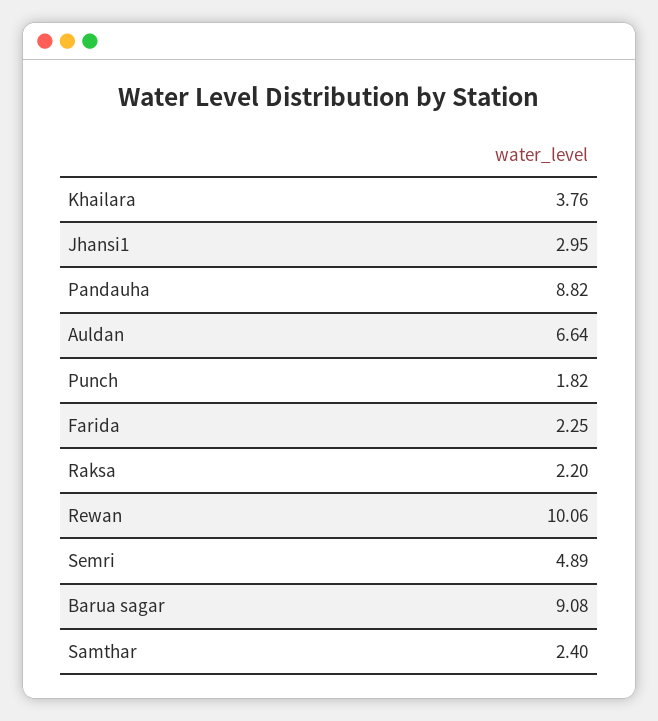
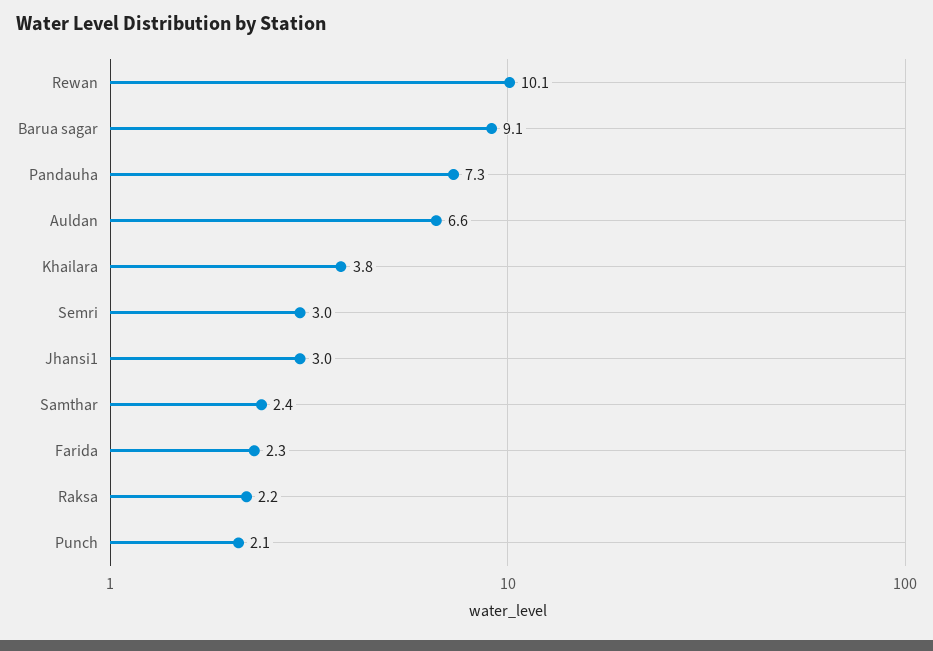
Pandauha: 8.82 -> 7.3
Punch: 1.82 -> 2.1
Semri: 4.89 -> 3

